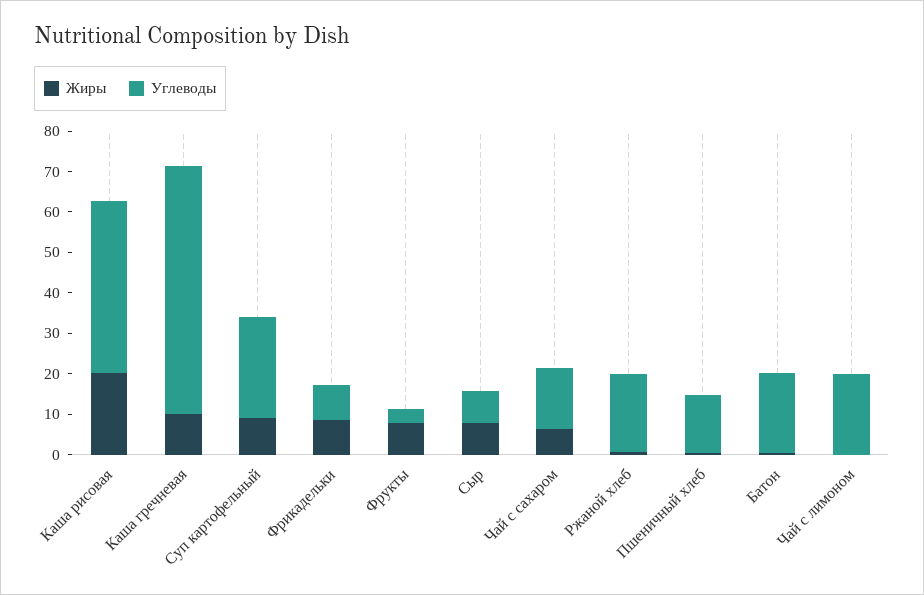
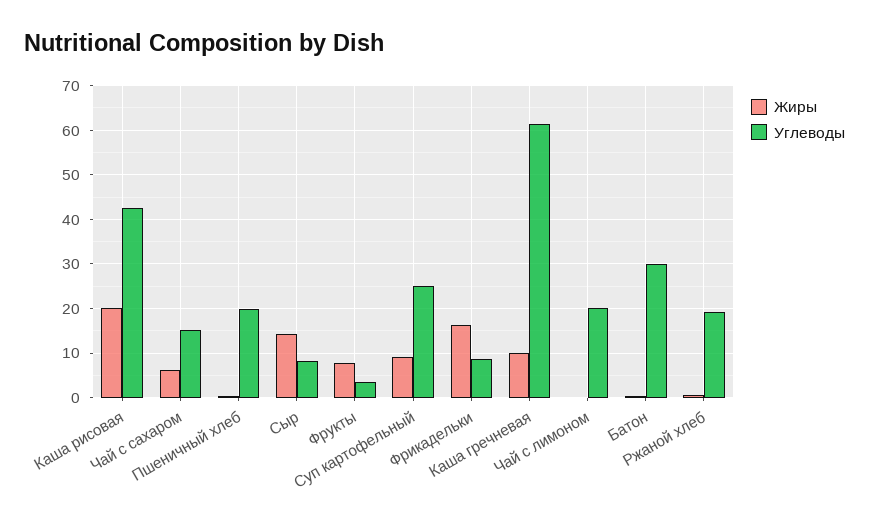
Жиры, Фрикадельки: 8 -> 16
Жиры, Сыр: 8 -> 14
Углеводы, Пшеничный хлеб: 14 -> 20
Углеводы, Батон: 20 -> 30

